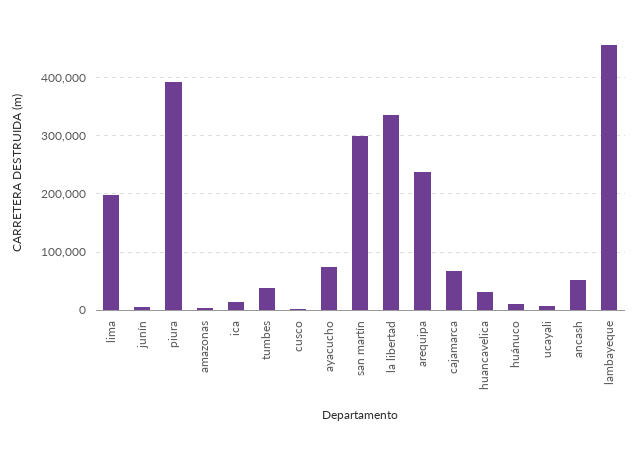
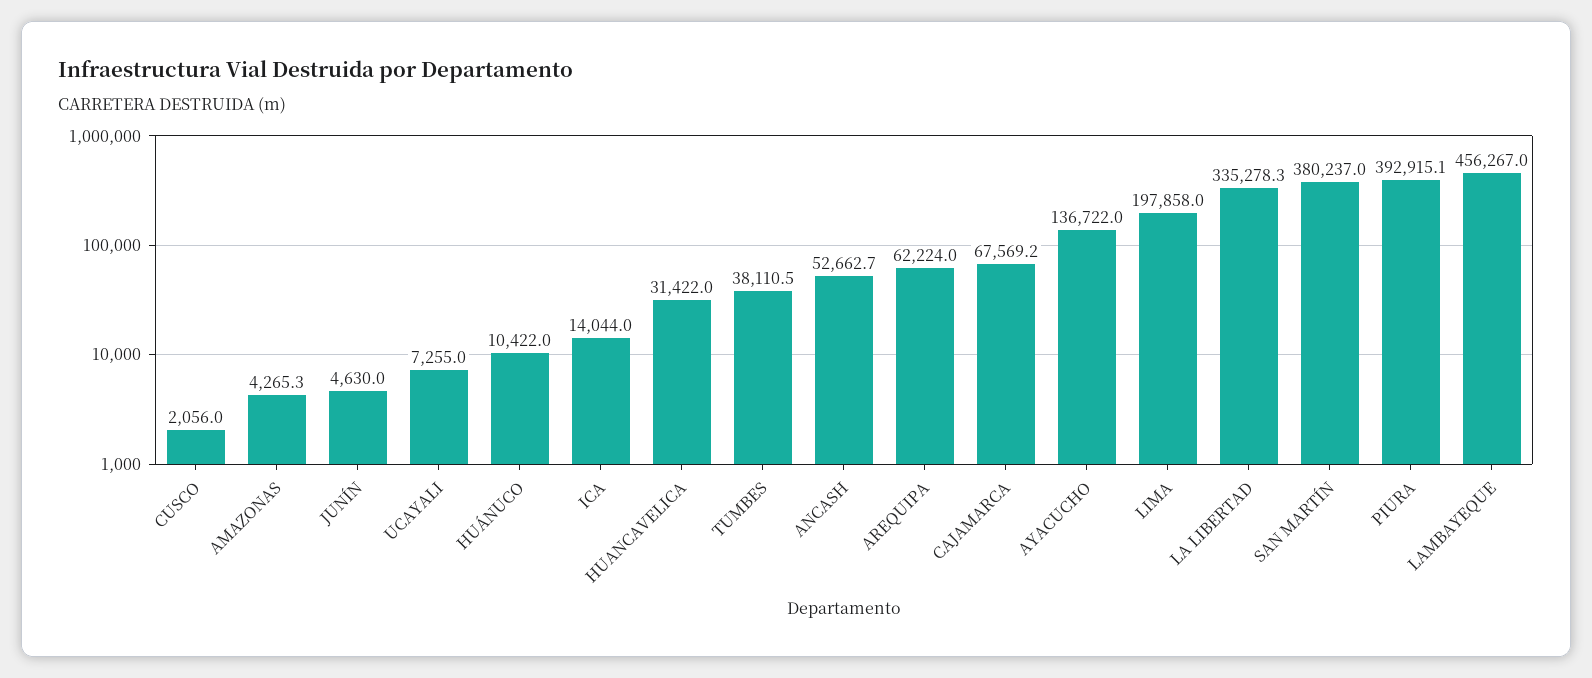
ayacucho: 80000 -> 136722
san martín: 300000 -> 380237
arequipa: 240000 -> 62224

